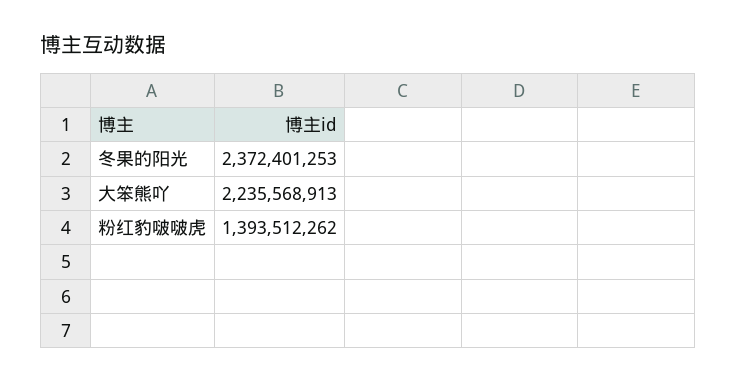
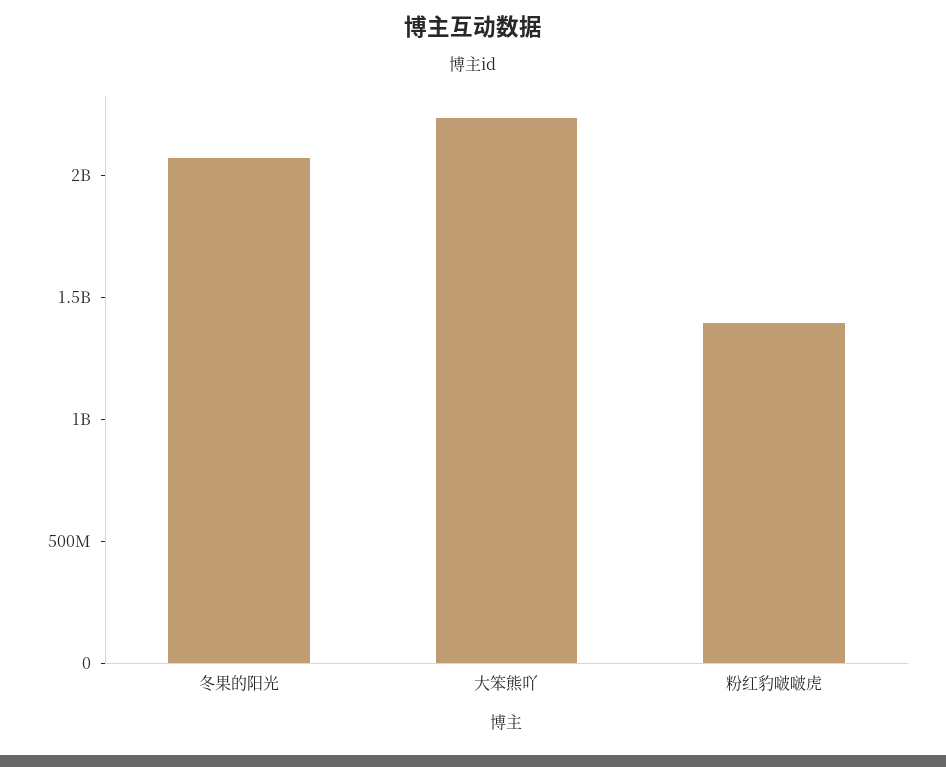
冬果的阳光: 2372401253 -> 2100000000

